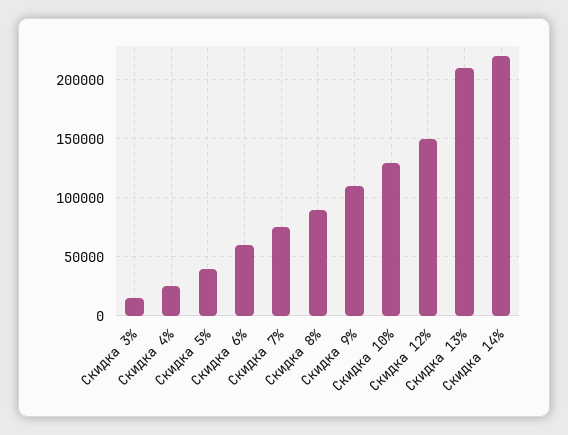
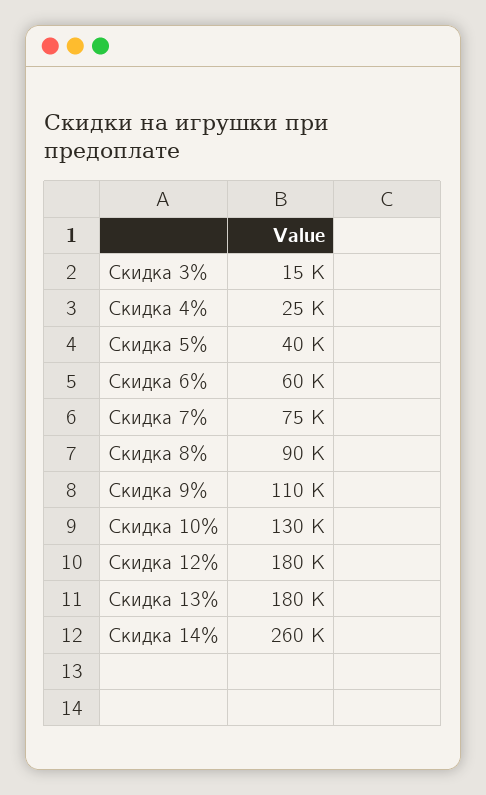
Скидка 12%: 150000 -> 180000
Скидка 13%: 210000 -> 180000
Скидка 14%: 220000 -> 260000

